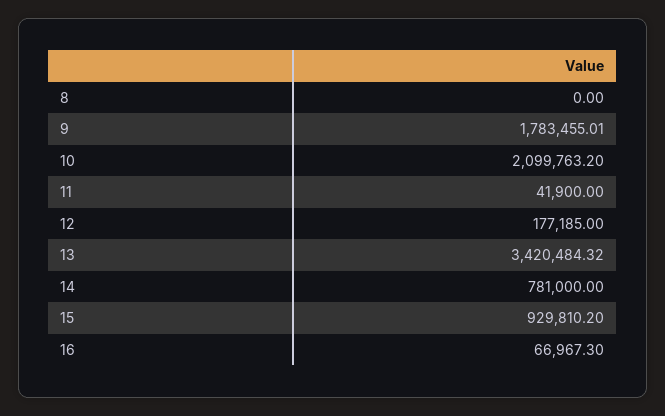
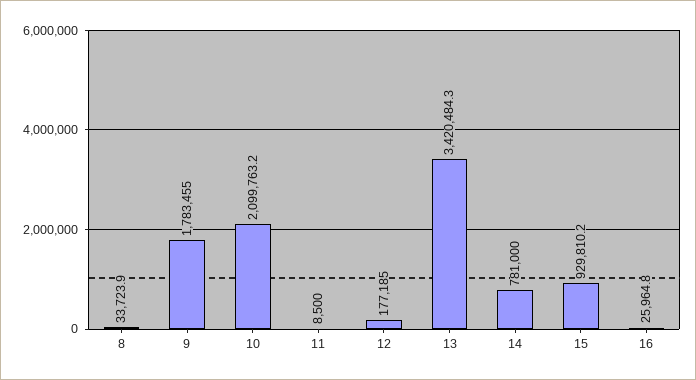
8: 0 -> 33723.9
11: 41900 -> 8500
16: 66967.3 -> 25964.8

